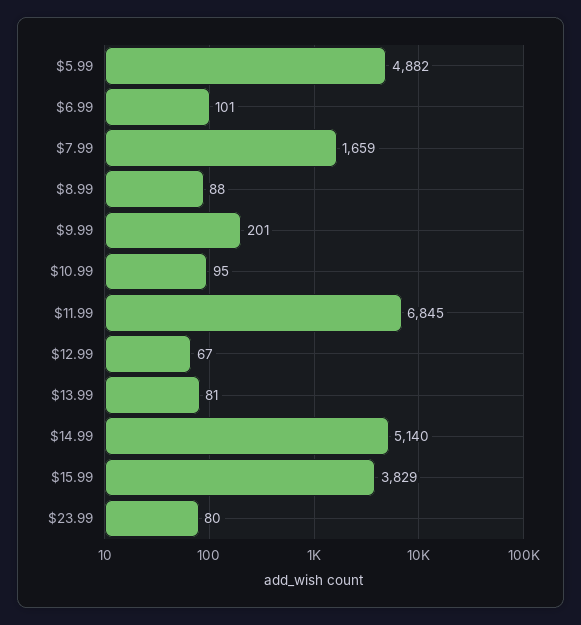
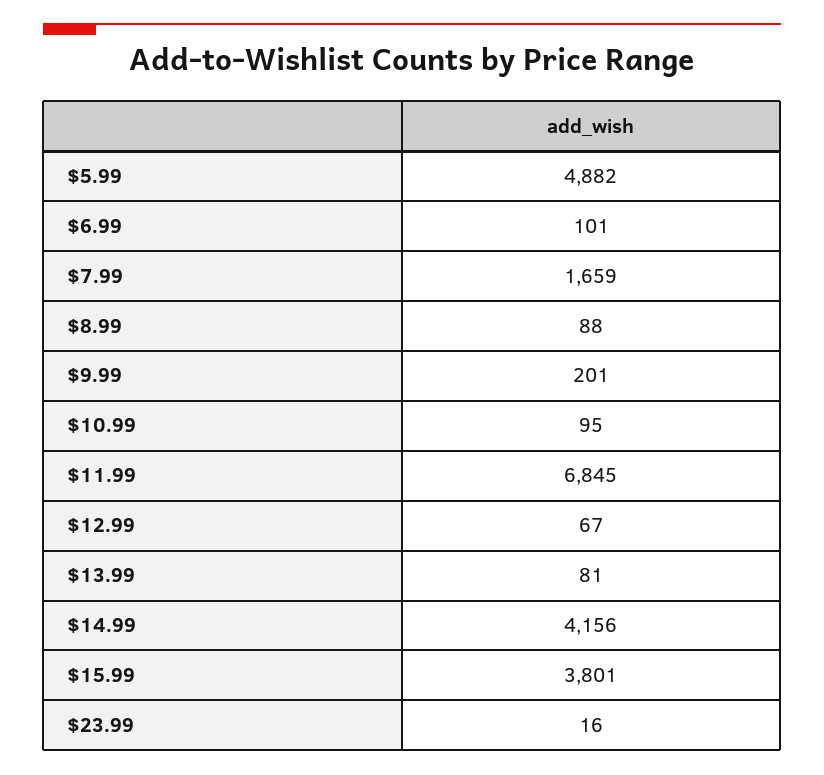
$14.99: 5140 -> 4156
$15.99: 3829 -> 3801
$23.99: 80 -> 16

